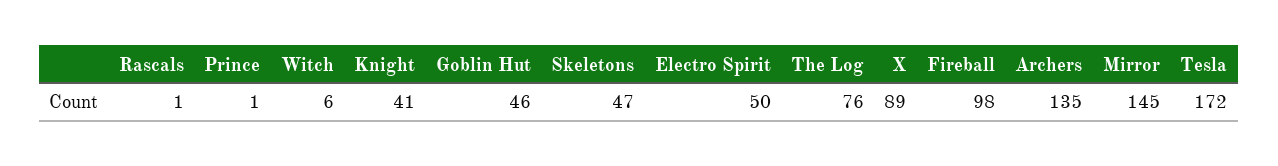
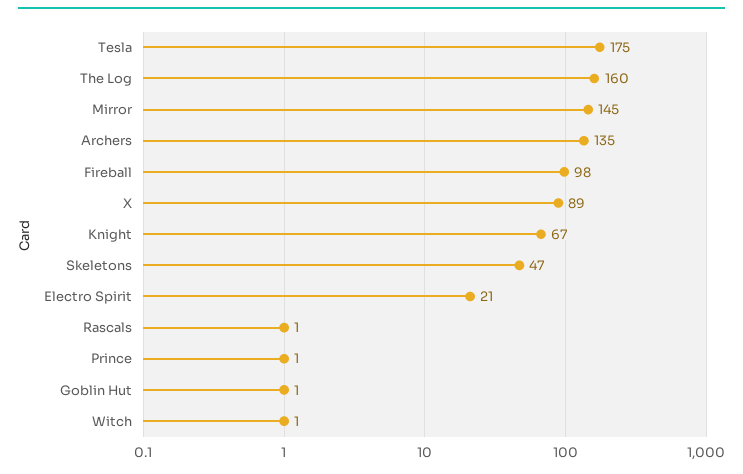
Witch: 6 -> 1
Knight: 41 -> 67
Goblin Hut: 46 -> 1
Electro Spirit: 50 -> 21
The Log: 76 -> 160
Tesla: 172 -> 175

